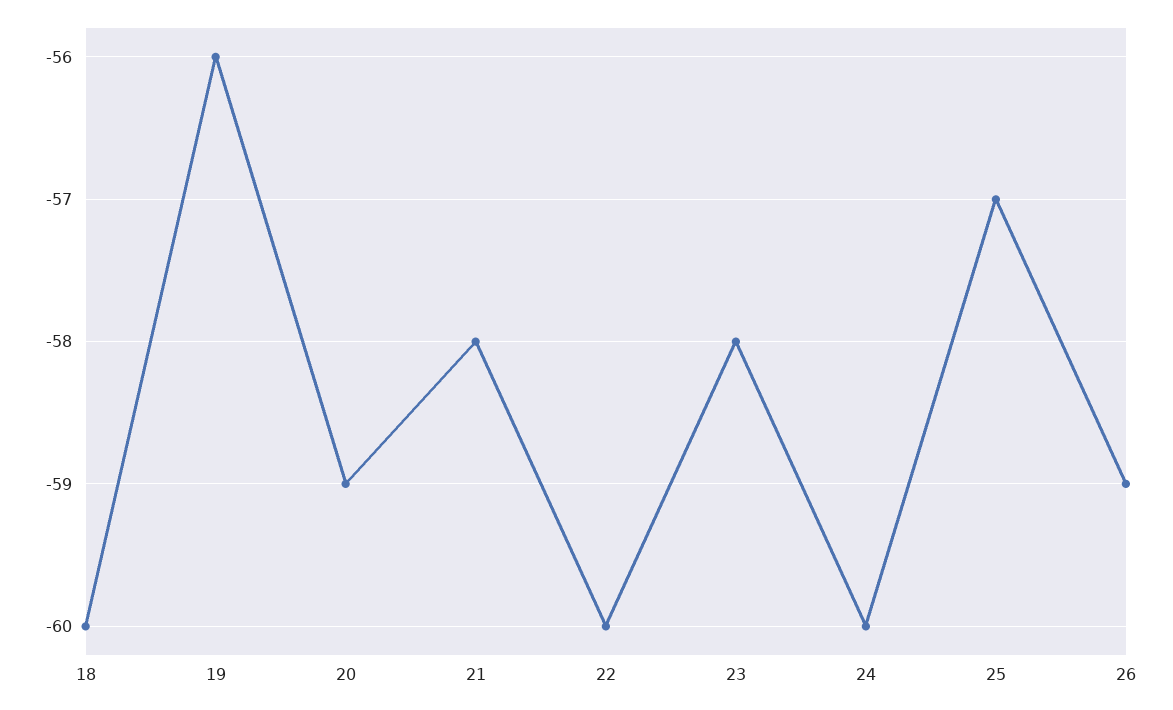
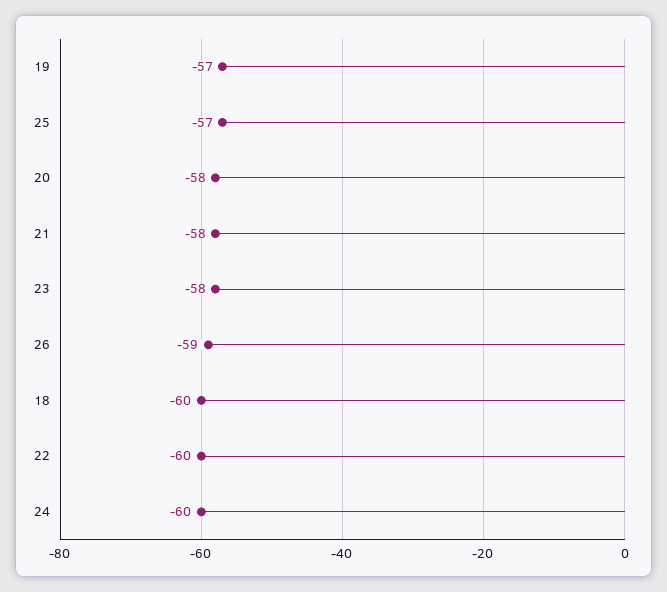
19: -56 -> -57
20: -59 -> -58

